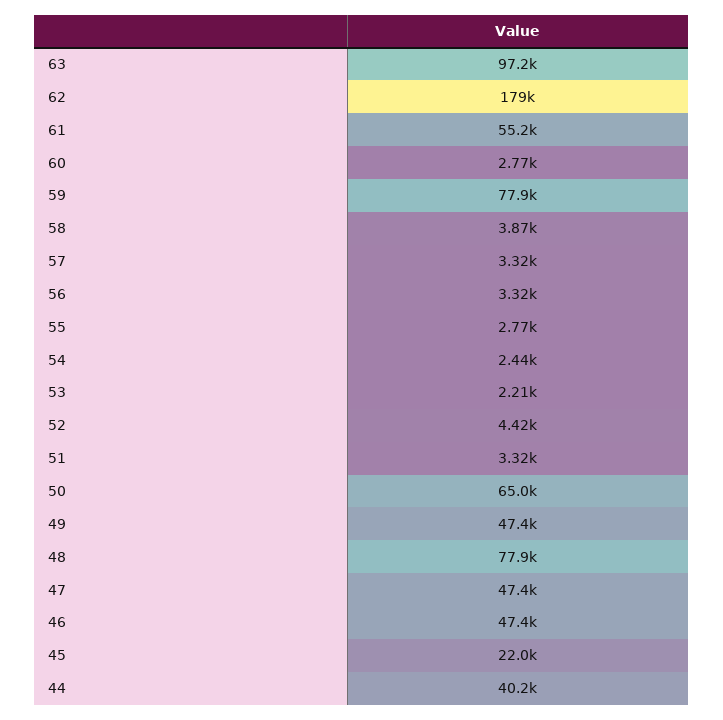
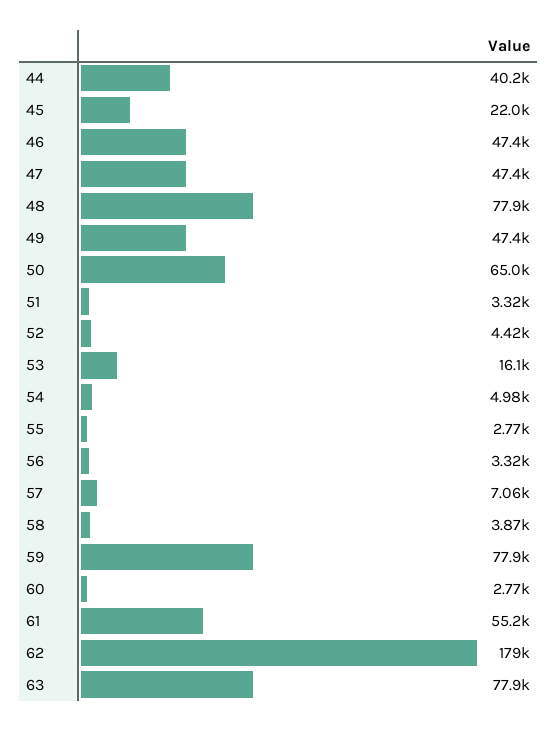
63: 97200 -> 77900
57: 3320 -> 7060
54: 2440 -> 4980
53: 2210 -> 16100

